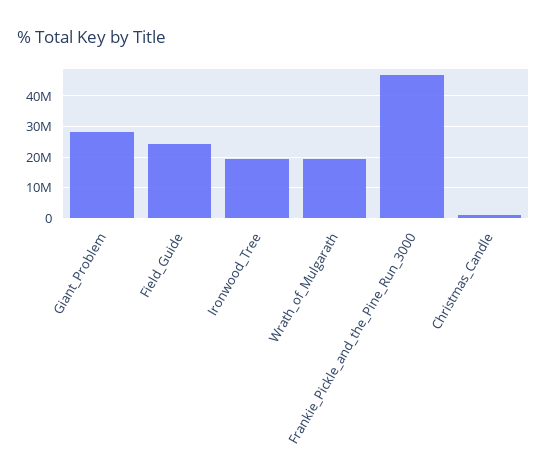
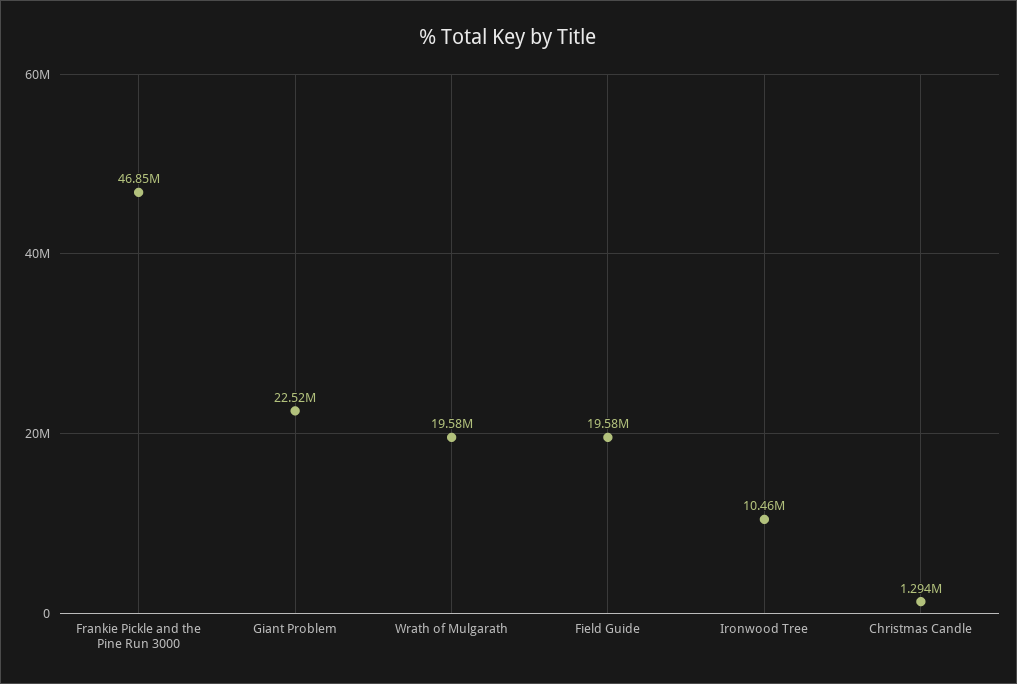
Giant_Problem: 28000000 -> 22520000
Field_Guide: 24000000 -> 19580000
Ironwood_Tree: 20000000 -> 10460000

